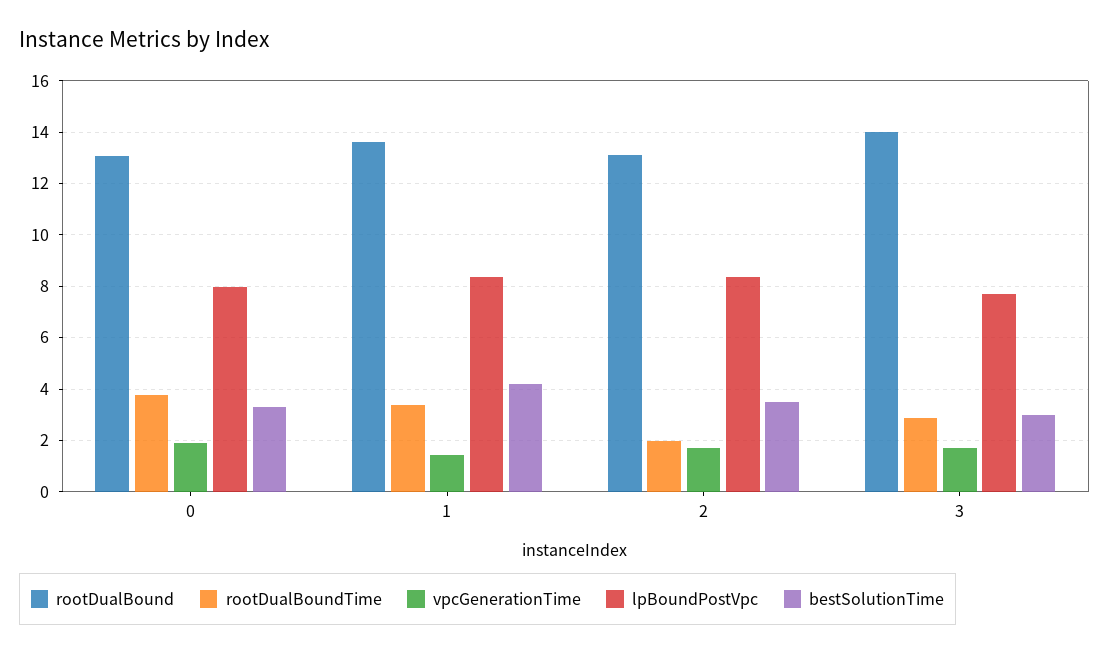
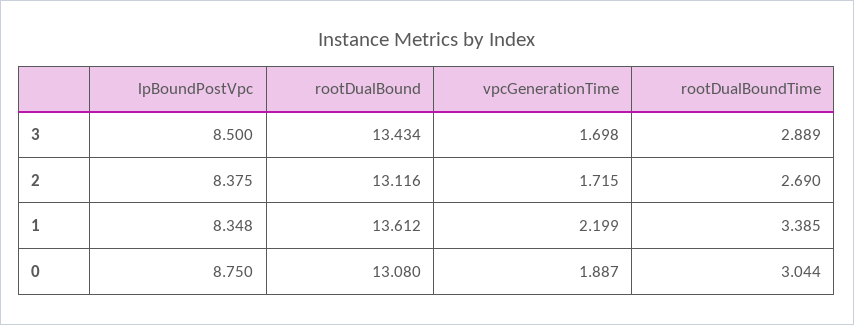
rootDualBoundTime, 0: 3.75 -> 3.044
lpBoundPostVpc, 0: 8 -> 8.75
bestSolutionTime, 0: 3.25 -> none
vpcGenerationTime, 1: 1.5 -> 2.199
bestSolutionTime, 1: 4.25 -> none
rootDualBoundTime, 2: 2 -> 2.69
bestSolutionTime, 2: 3.5 -> none
rootDualBound, 3: 14 -> 13.434
lpBoundPostVpc, 3: 7.75 -> 8.5
bestSolutionTime, 3: 3 -> none

